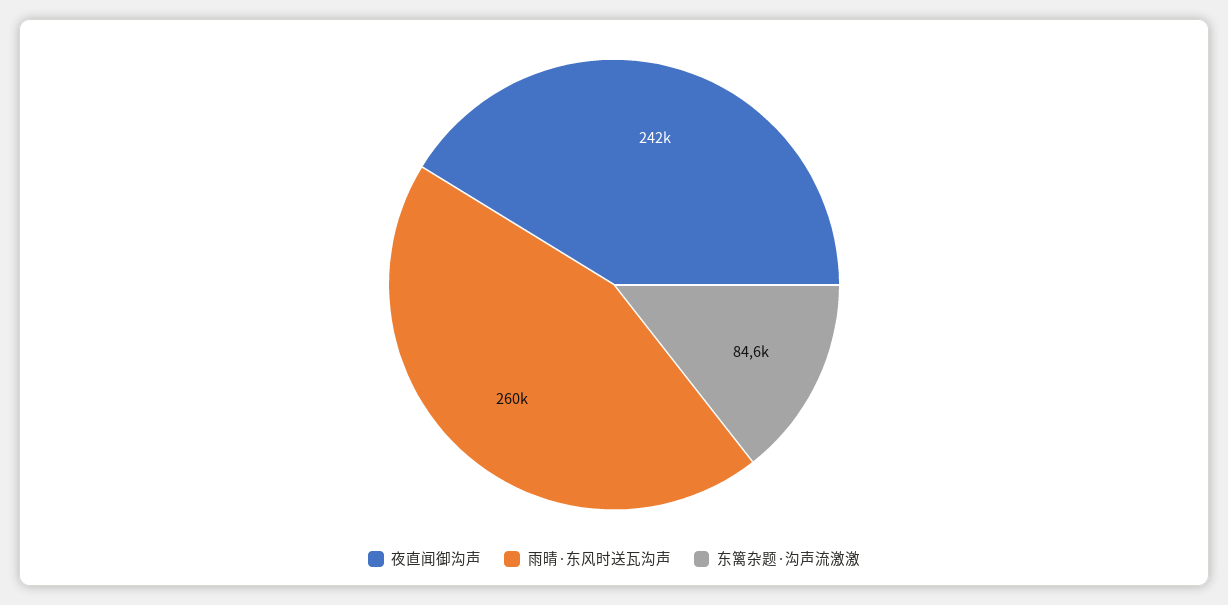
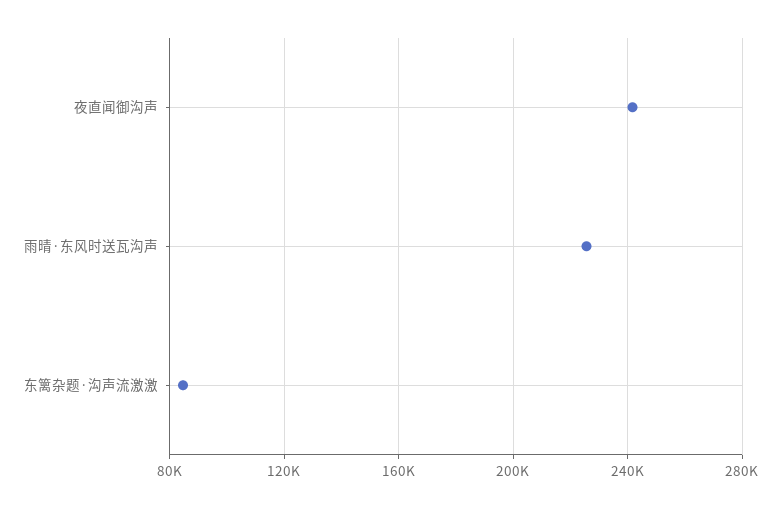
雨晴·东风时送瓦沟声: 260000 -> 225000

